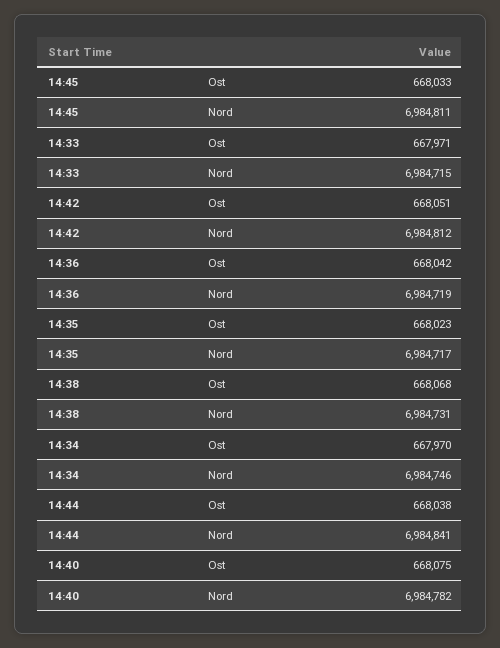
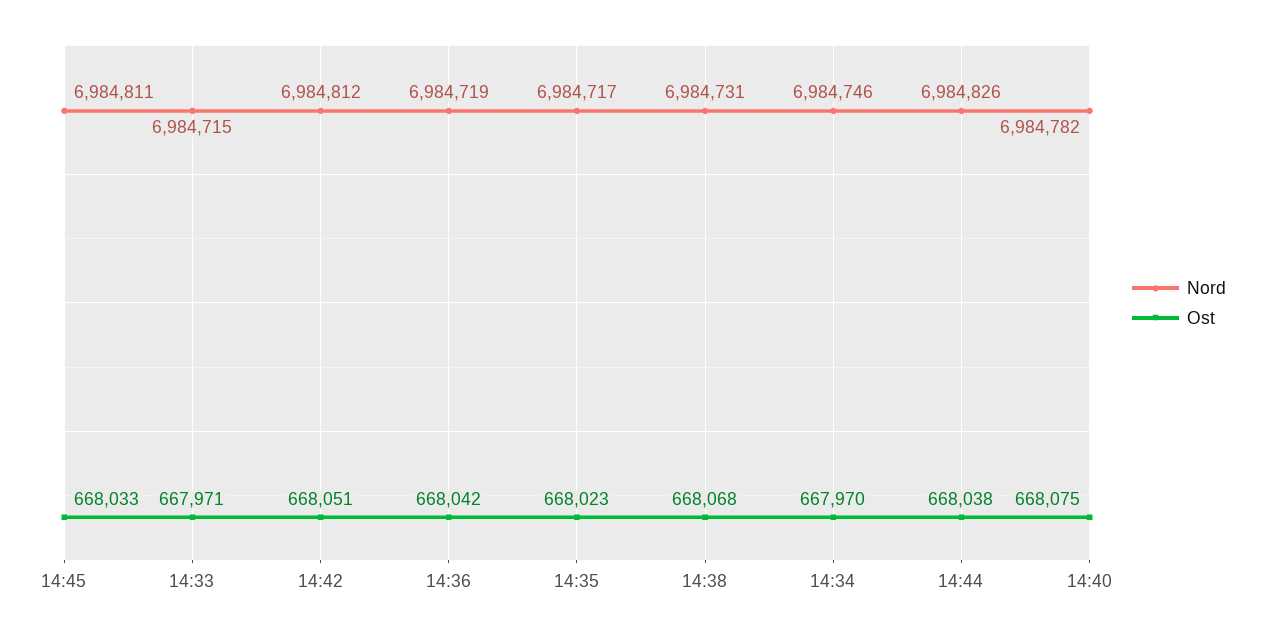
Nord, 14:44: 6984841 -> 6984826

